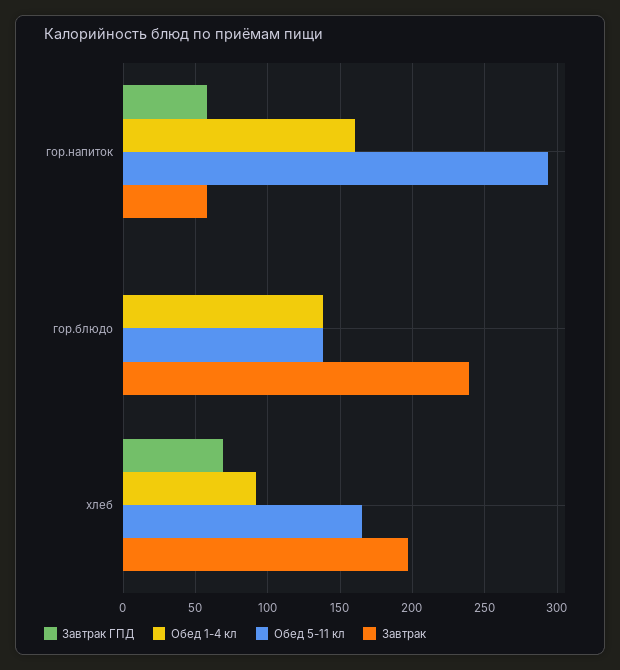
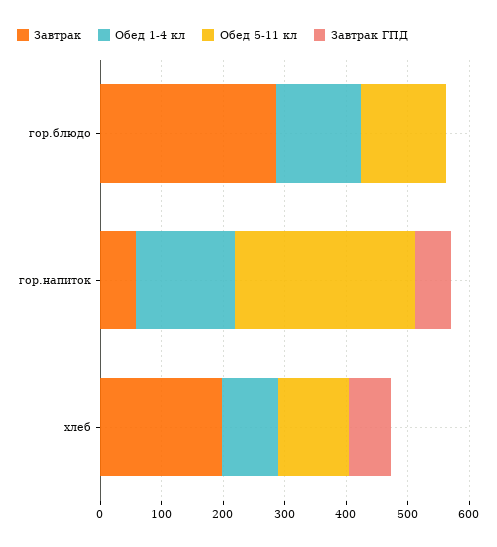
Завтрак, гор.блюдо: 240 -> 280
Обед 5-11 кл, хлеб: 165 -> 120

